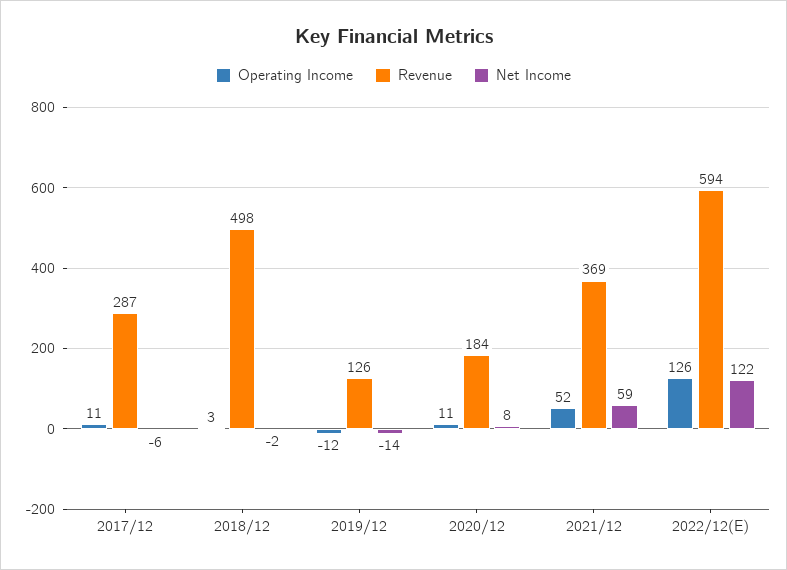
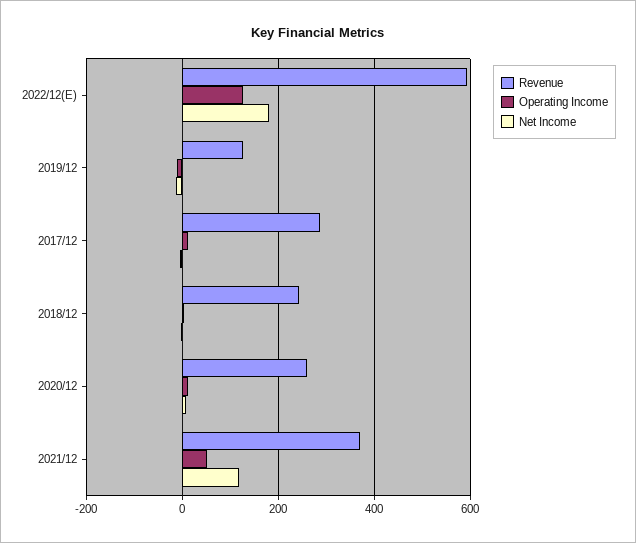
Revenue, 2018/12: 498 -> 240
Revenue, 2020/12: 184 -> 260
Net Income, 2021/12: 59 -> 120
Net Income, 2022/12(E): 122 -> 180

